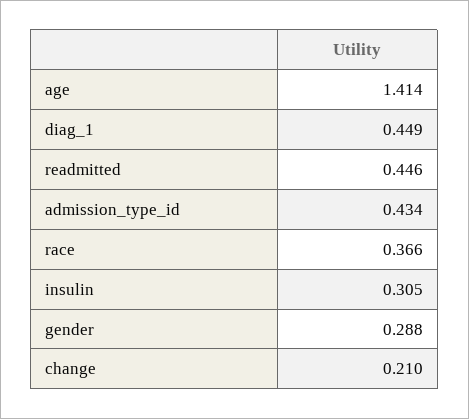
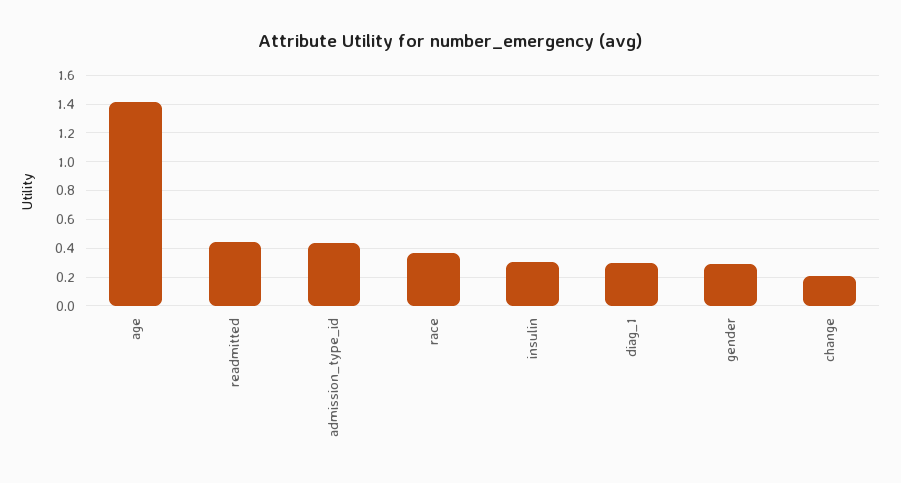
diag_1: 0.449 -> 0.3

